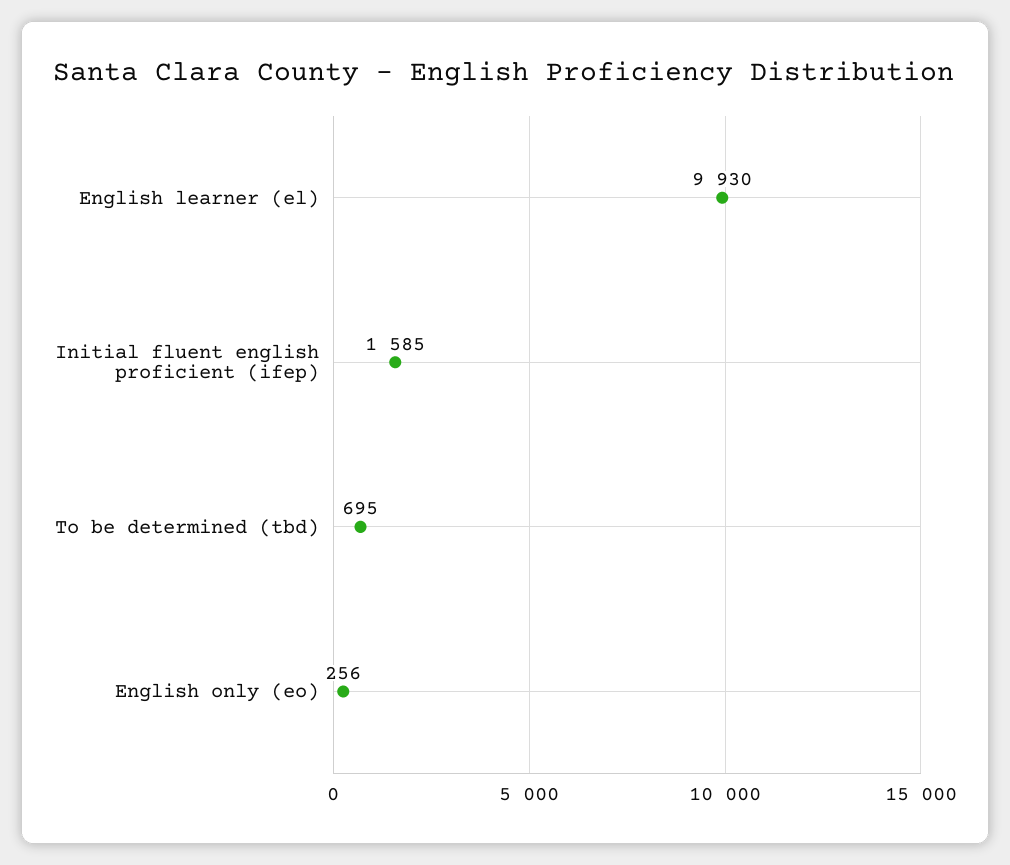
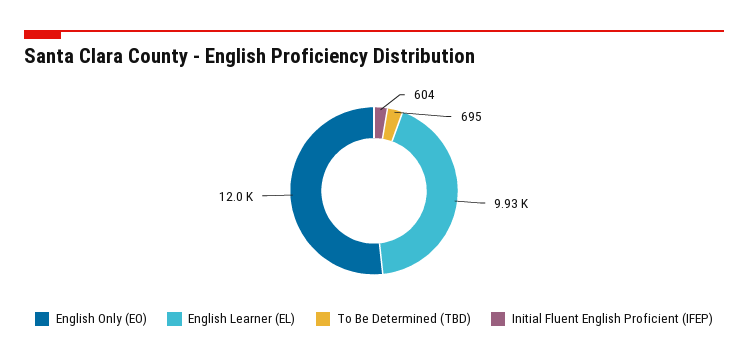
Initial fluent english proficient (ifep): 1585 -> 604
English only (eo): 256 -> 12000

